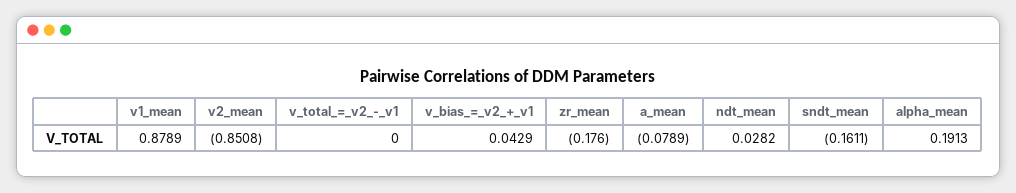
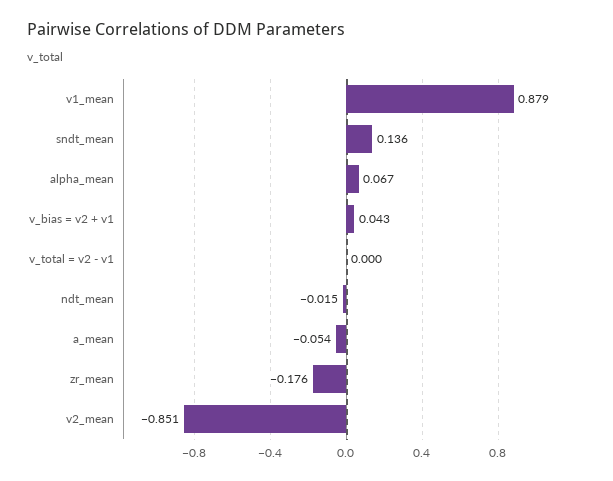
a_mean: -0.0789 -> -0.054
ndt_mean: 0.0282 -> -0.015
sndt_mean: -0.1611 -> 0.136
alpha_mean: 0.1913 -> 0.067

